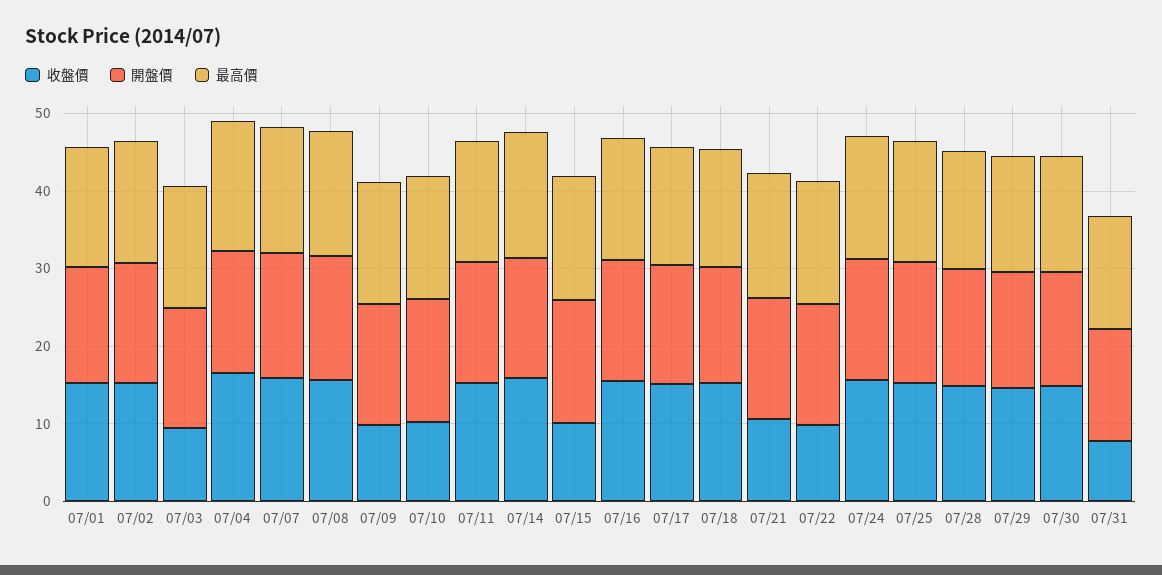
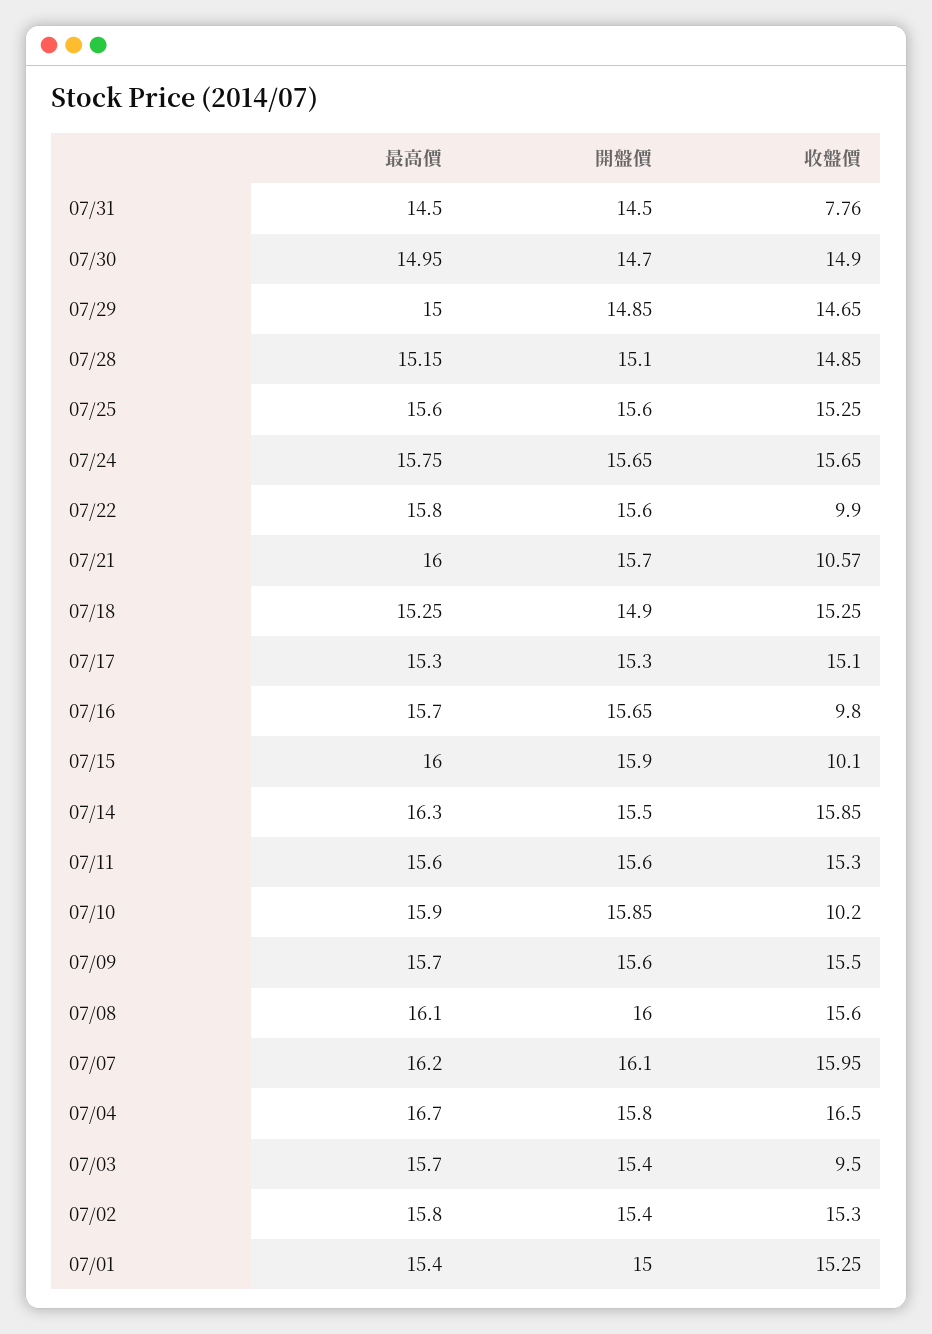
收盤價, 07/09: 10 -> 15.5
收盤價, 07/16: 16 -> 9.8

